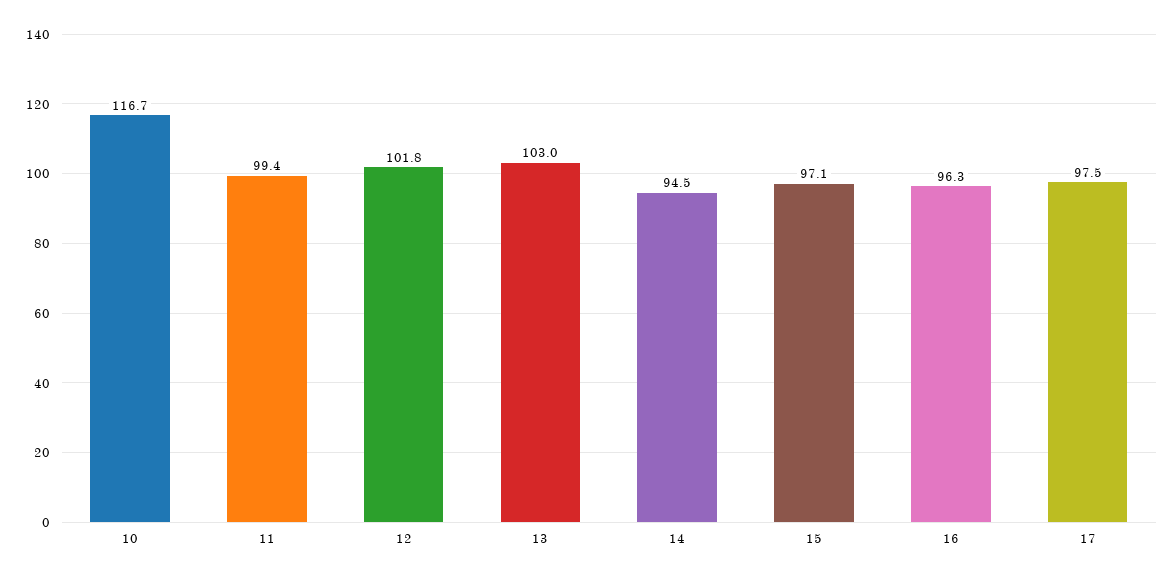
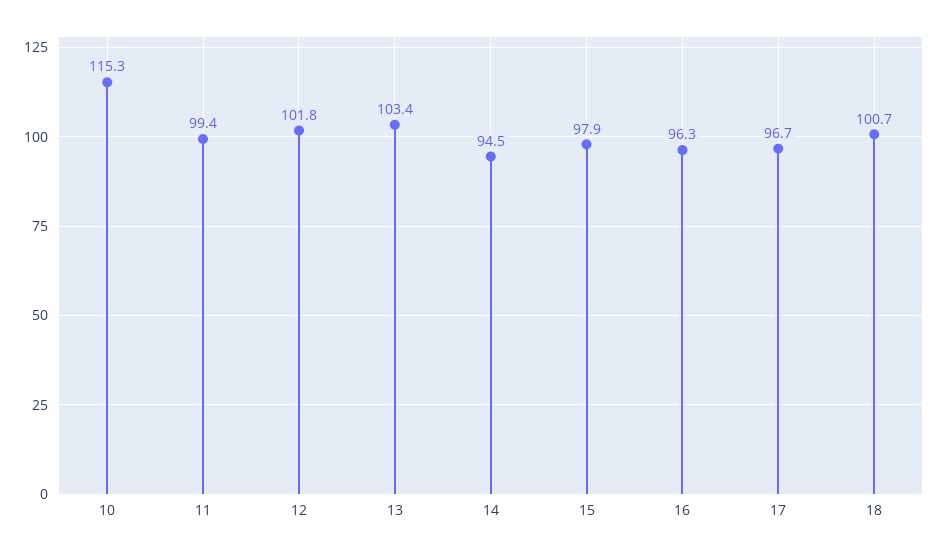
10: 116.7 -> 115.3
13: 103 -> 103.4
15: 97.1 -> 97.9
17: 97.5 -> 96.7
18: none -> 100.7

